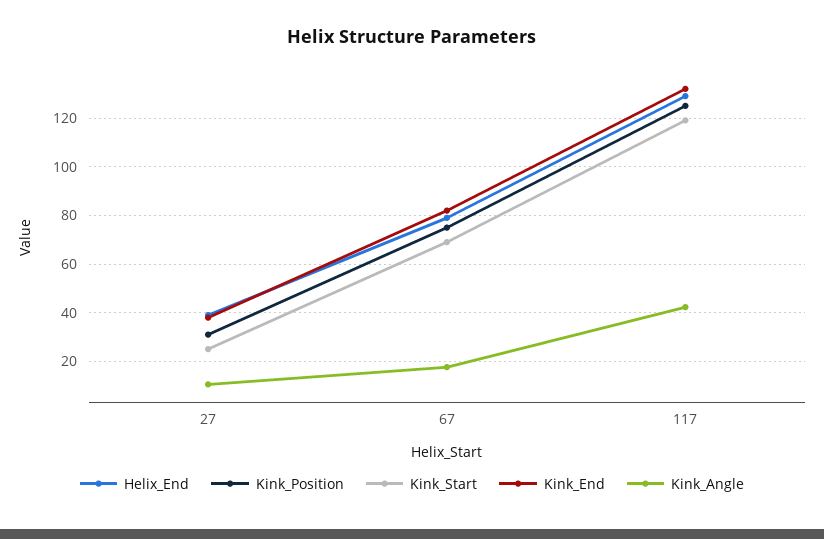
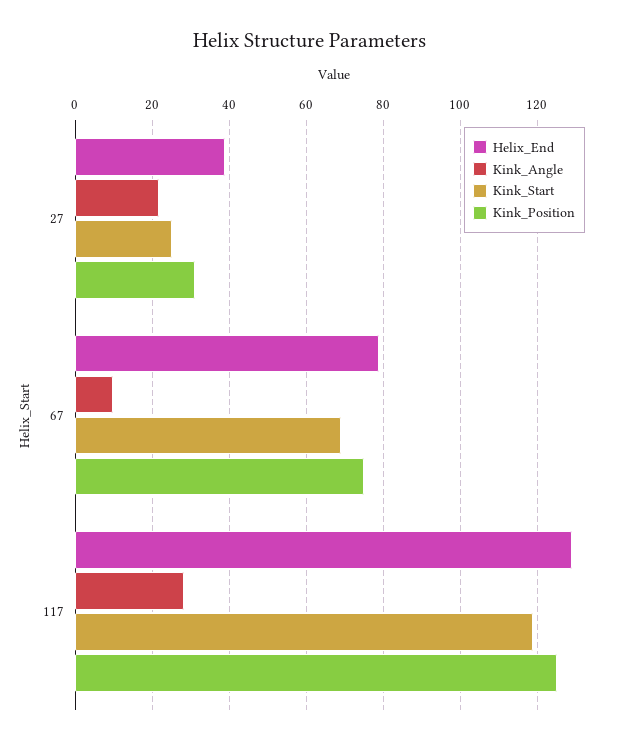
Kink_End, 27: 37.5 -> none
Kink_Angle, 27: 10 -> 22
Kink_End, 67: 82.5 -> none
Kink_Angle, 67: 17.5 -> 10
Kink_End, 117: 132.5 -> none
Kink_Angle, 117: 42.5 -> 28

